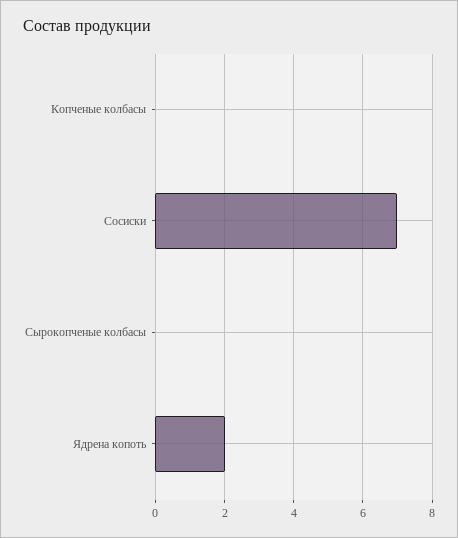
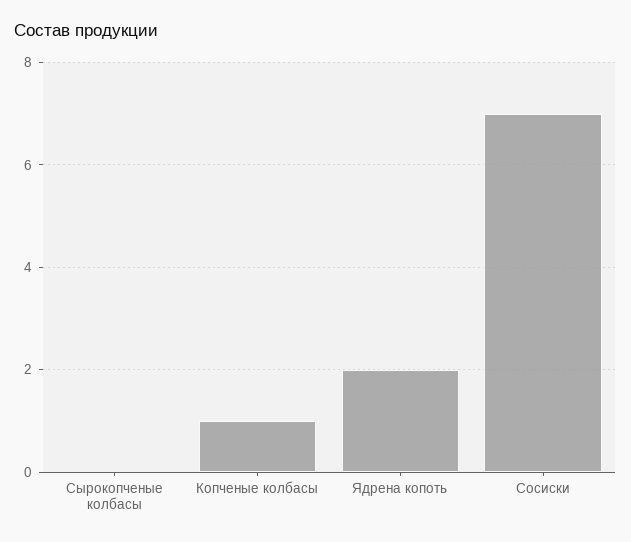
Копченые колбасы: 0 -> 1

